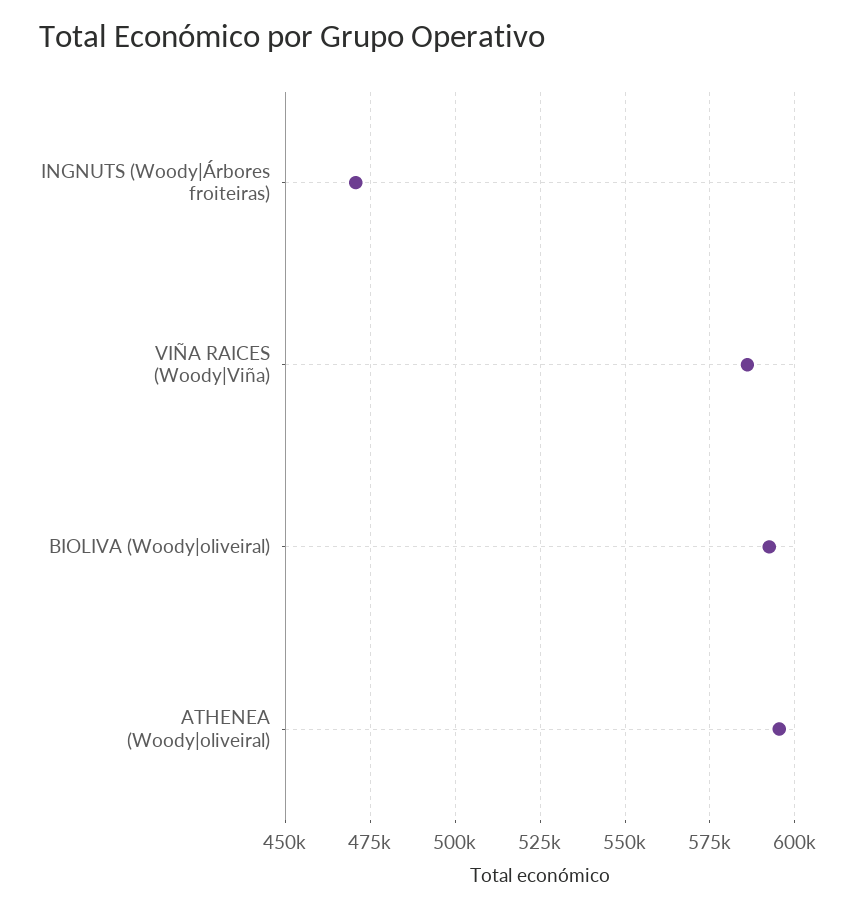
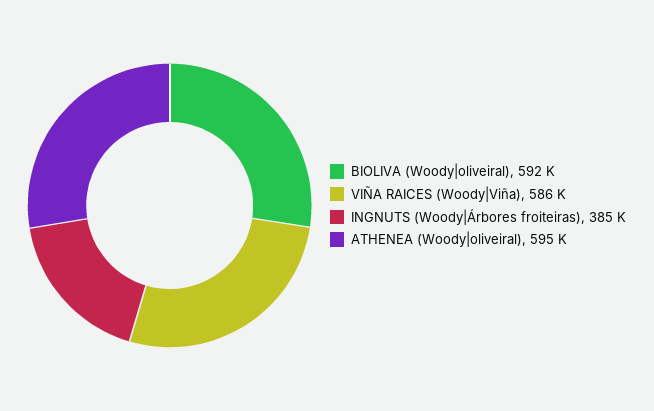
INGNUTS (Woody|Árbores froiteiras): 470000 -> 385000

